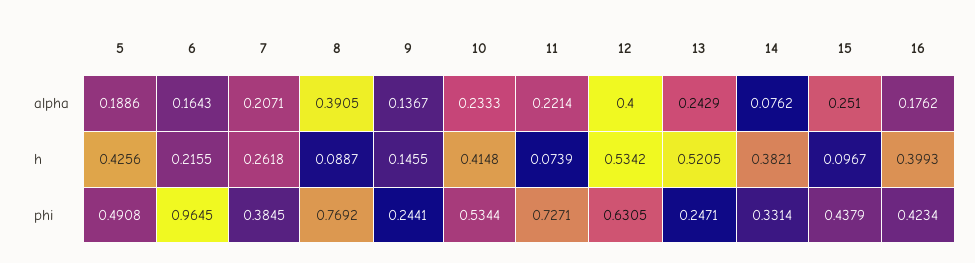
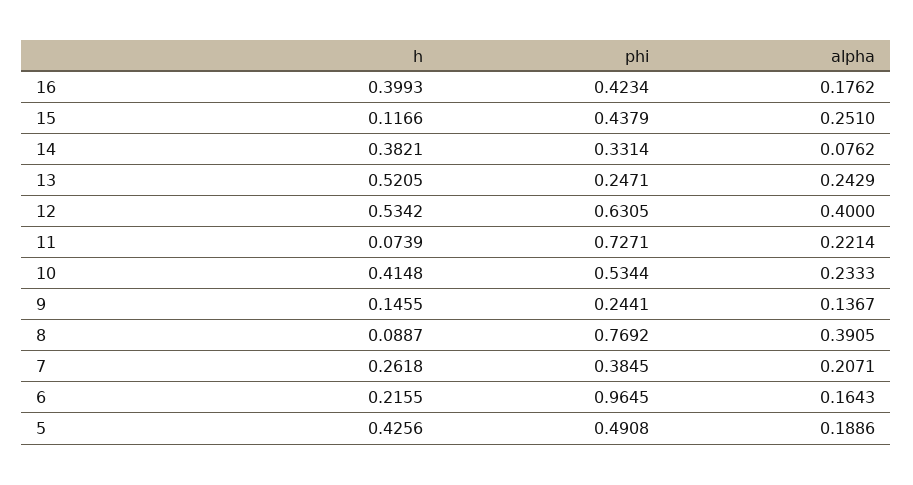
15, h: 0.0967 -> 0.1166

